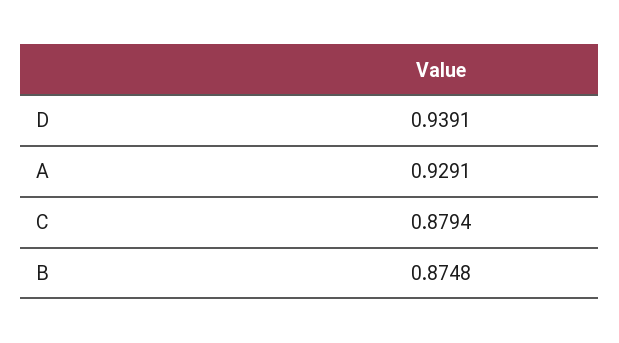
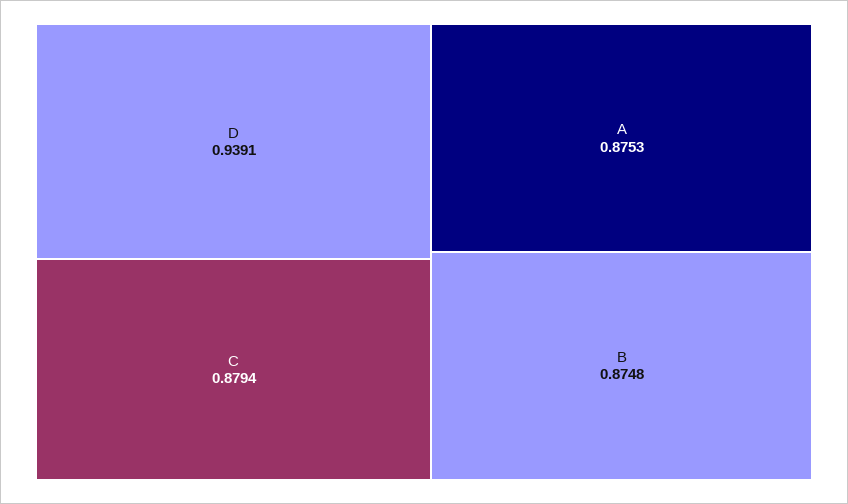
A: 0.9291 -> 0.8753

